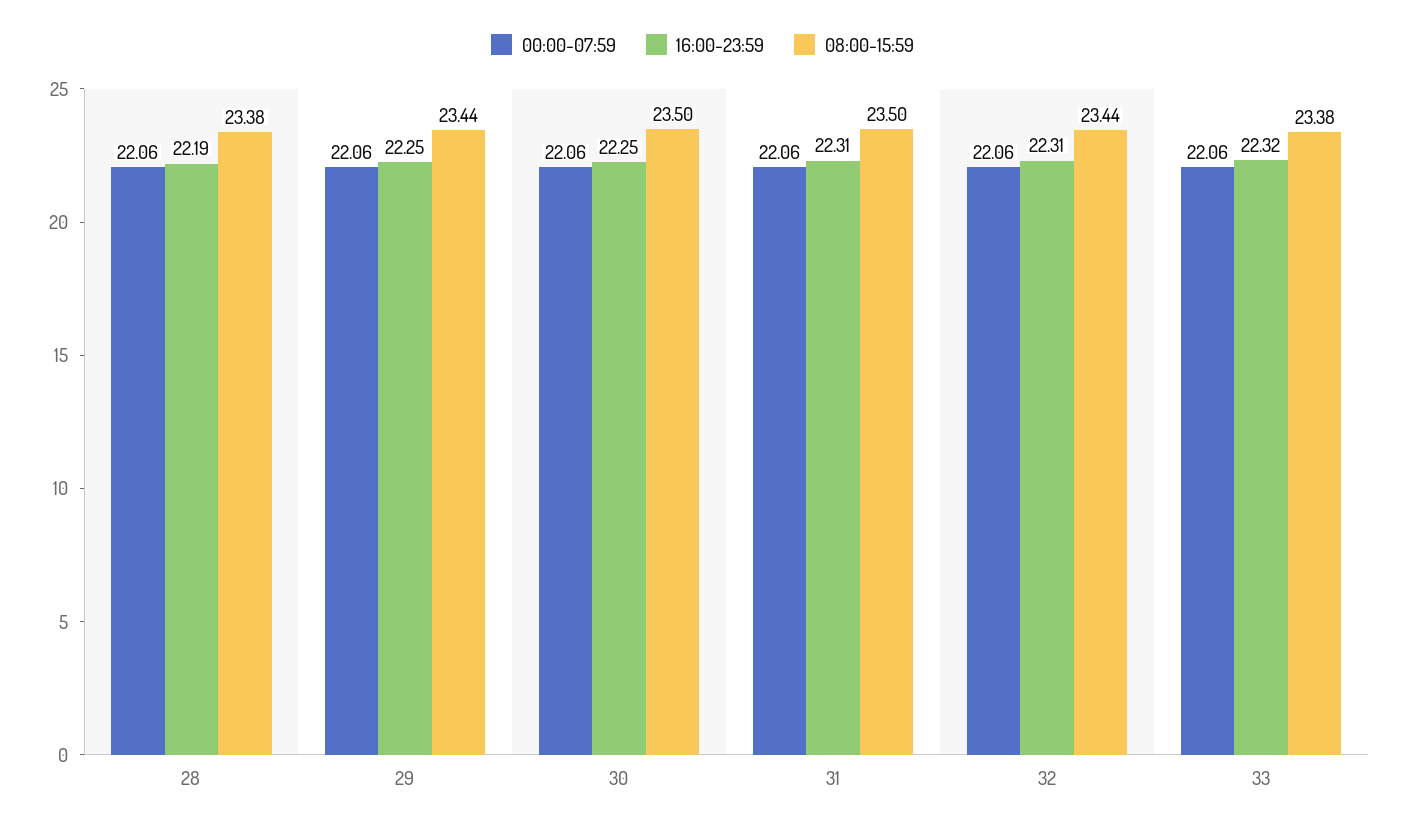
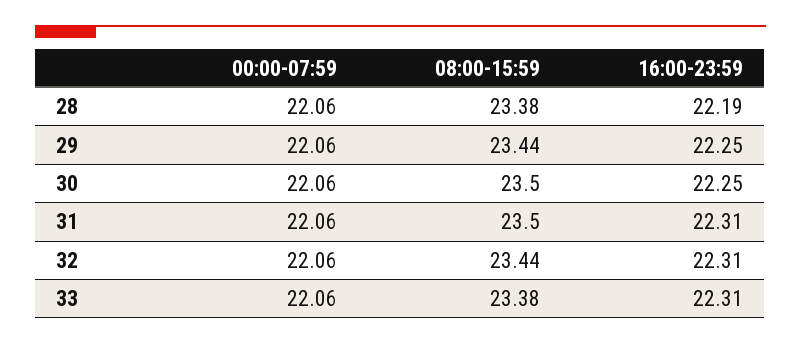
16:00-23:59, 33: 22.32 -> 22.31

